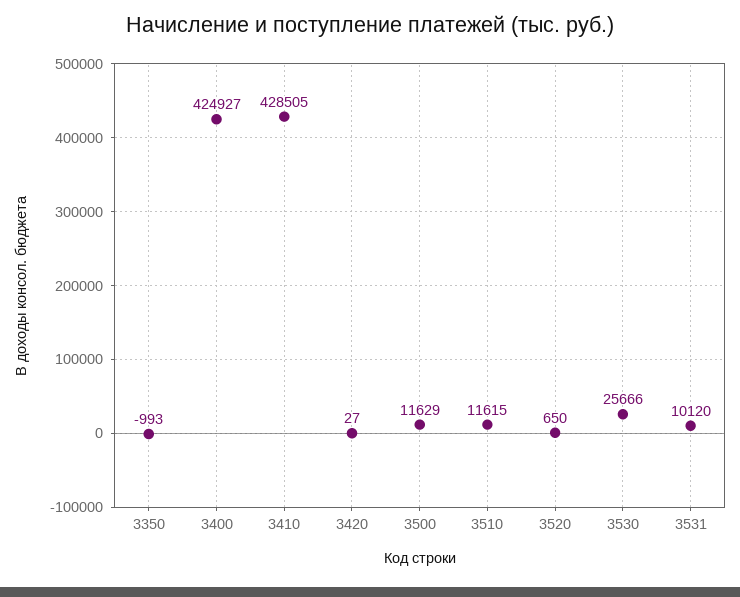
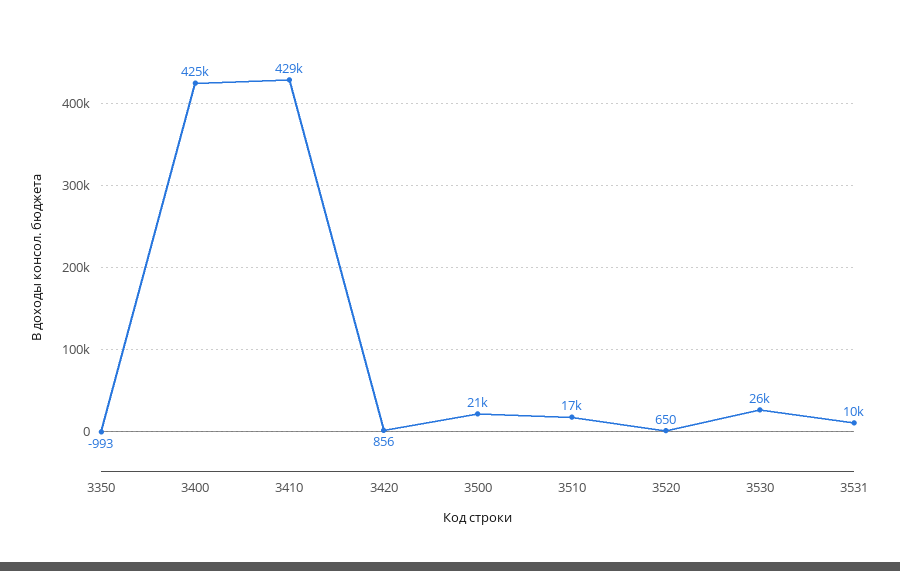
3420: 27 -> 856
3500: 11629 -> 21000
3510: 11615 -> 17000

